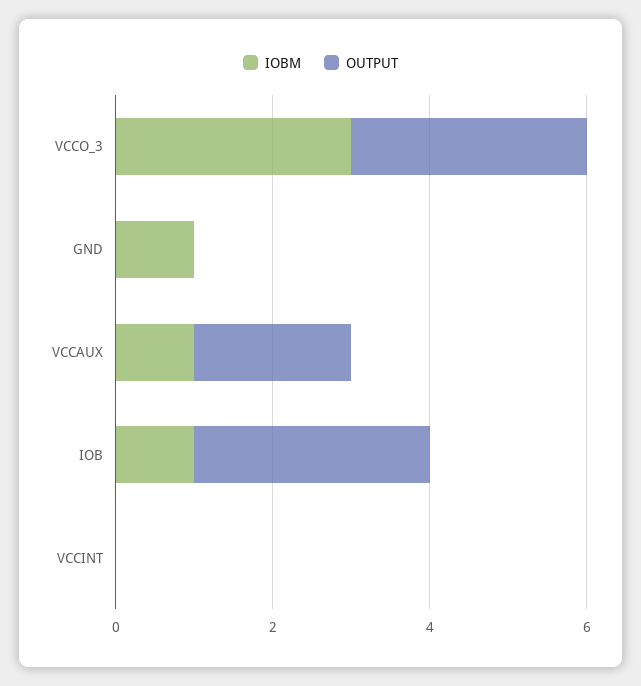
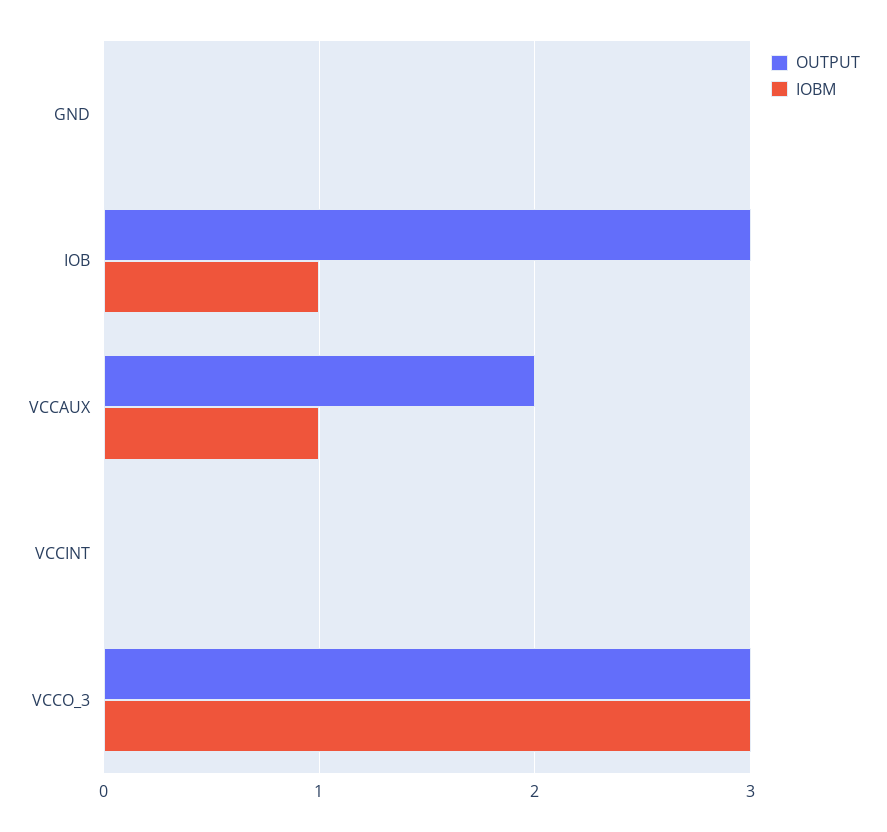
IOBM, GND: 1 -> 0

